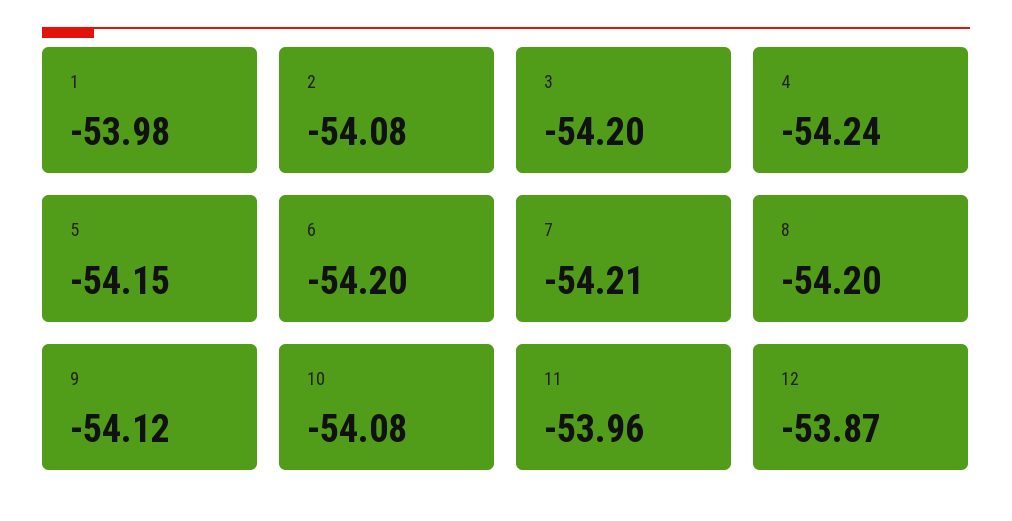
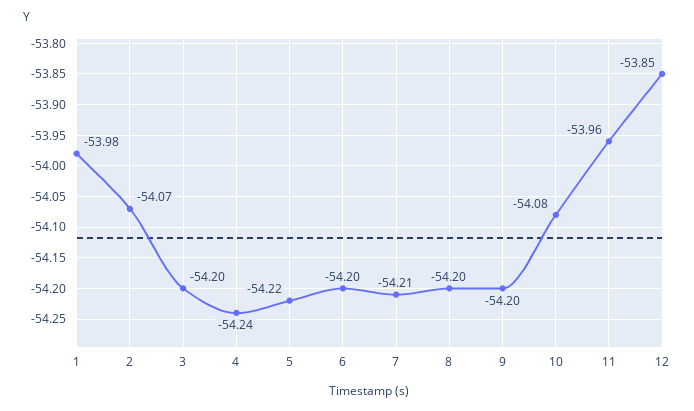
2: -54.08 -> -54.07
5: -54.15 -> -54.22
9: -54.12 -> -54.2
12: -53.87 -> -53.85

